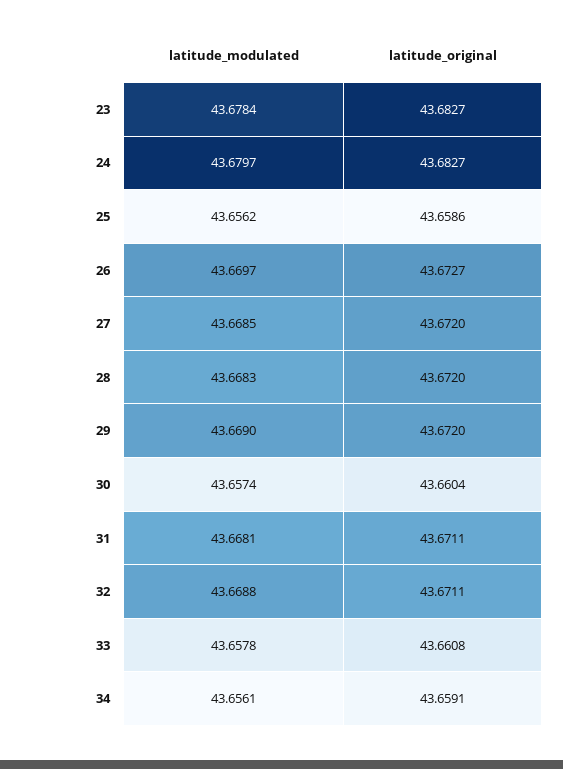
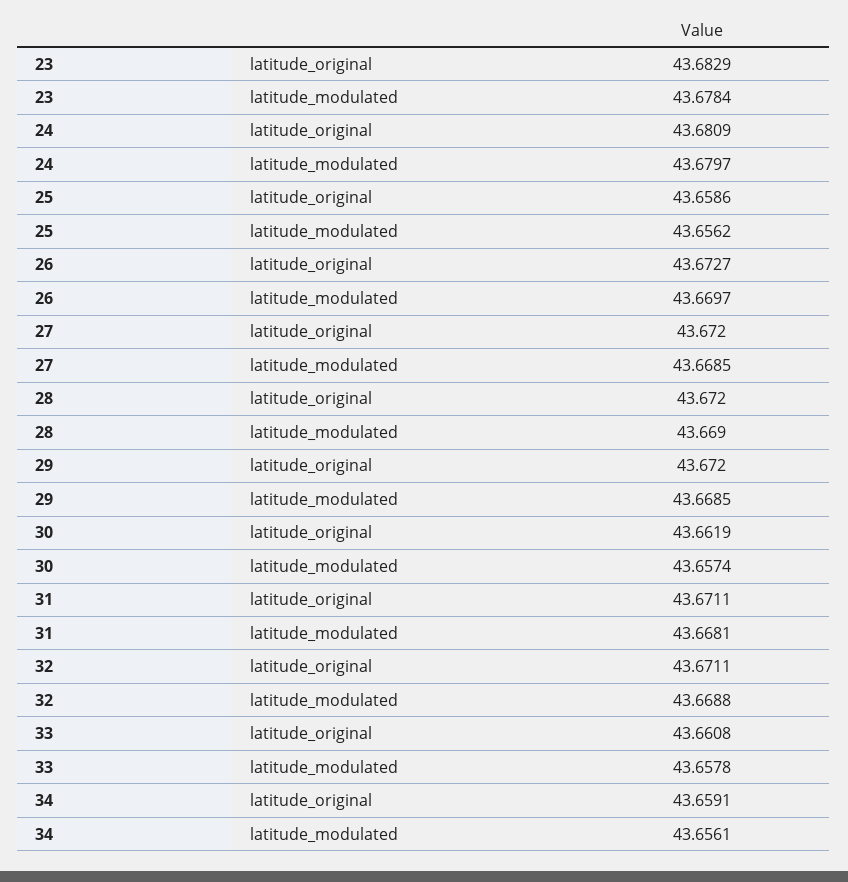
latitude_original, 23: 43.6827 -> 43.6829
latitude_original, 24: 43.6827 -> 43.6809
latitude_modulated, 28: 43.6683 -> 43.669
latitude_modulated, 29: 43.669 -> 43.6685
latitude_original, 30: 43.6604 -> 43.6619

